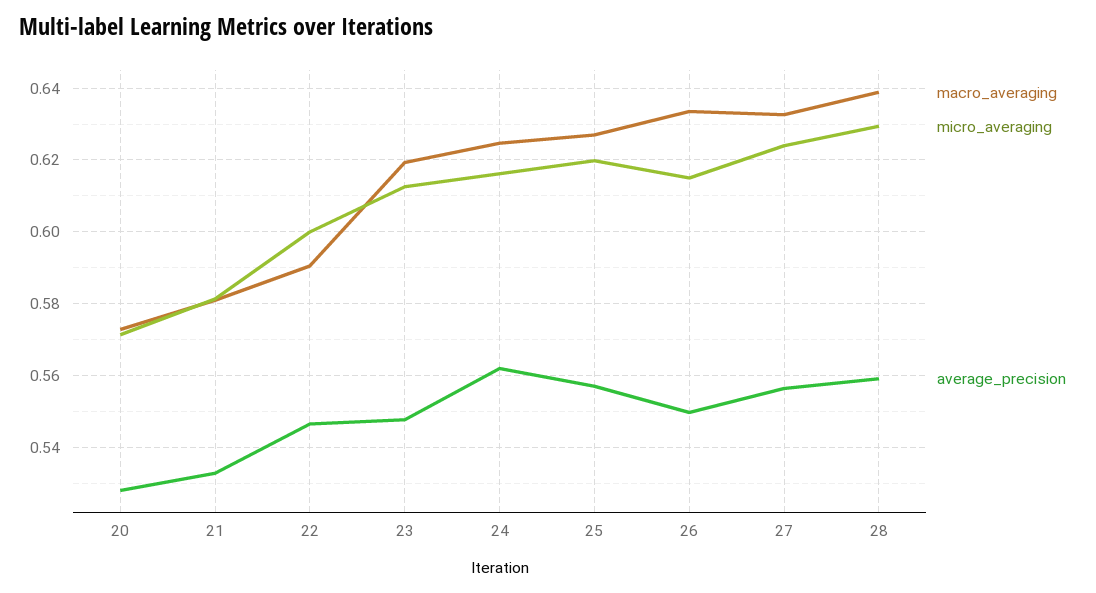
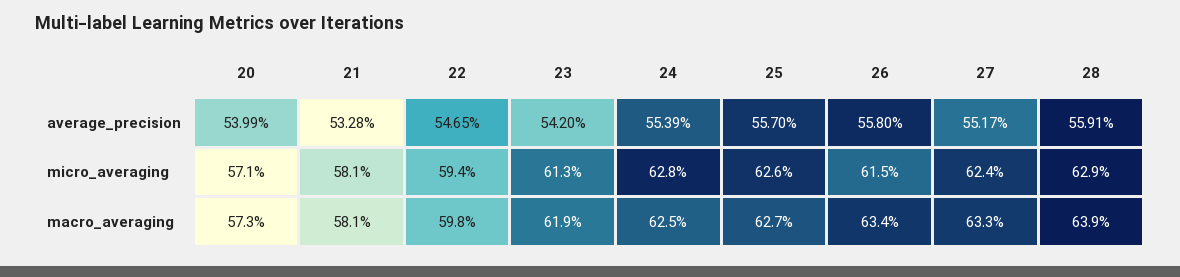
average_precision, 20: 0.528 -> 0.5399
macro_averaging, 22: 0.59 -> 0.598
micro_averaging, 22: 0.6 -> 0.594
average_precision, 23: 0.548 -> 0.542
micro_averaging, 24: 0.616 -> 0.628
average_precision, 24: 0.562 -> 0.5539
micro_averaging, 25: 0.62 -> 0.626
average_precision, 26: 0.55 -> 0.558
average_precision, 27: 0.556 -> 0.5517

